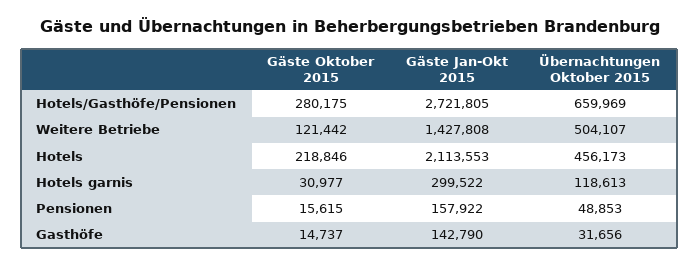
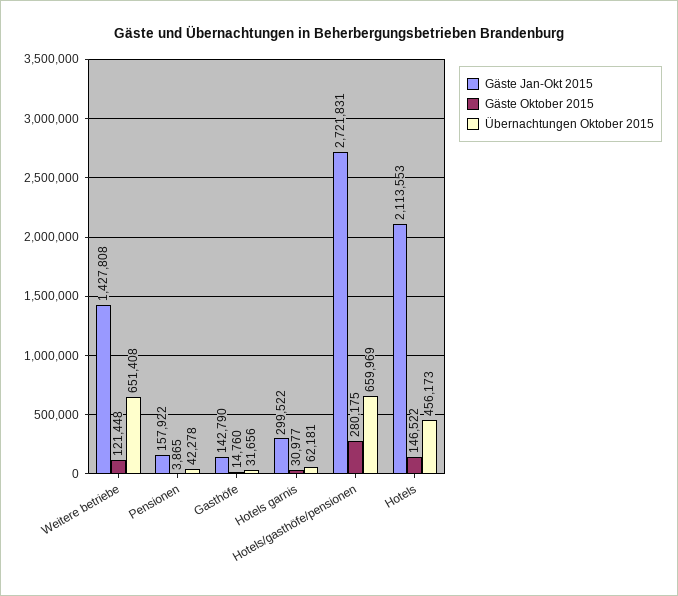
Gäste Jan-Okt 2015, Hotels/Gasthöfe/Pensionen: 2721805 -> 2721831
Gäste Oktober 2015, Weitere Betriebe: 121442 -> 121448
Übernachtungen Oktober 2015, Weitere Betriebe: 504107 -> 651408
Gäste Oktober 2015, Hotels: 218846 -> 146522
Übernachtungen Oktober 2015, Hotels garnis: 118613 -> 62181
Gäste Oktober 2015, Pensionen: 15615 -> 3865
Übernachtungen Oktober 2015, Pensionen: 48853 -> 42278
Gäste Oktober 2015, Gasthöfe: 14737 -> 14760

